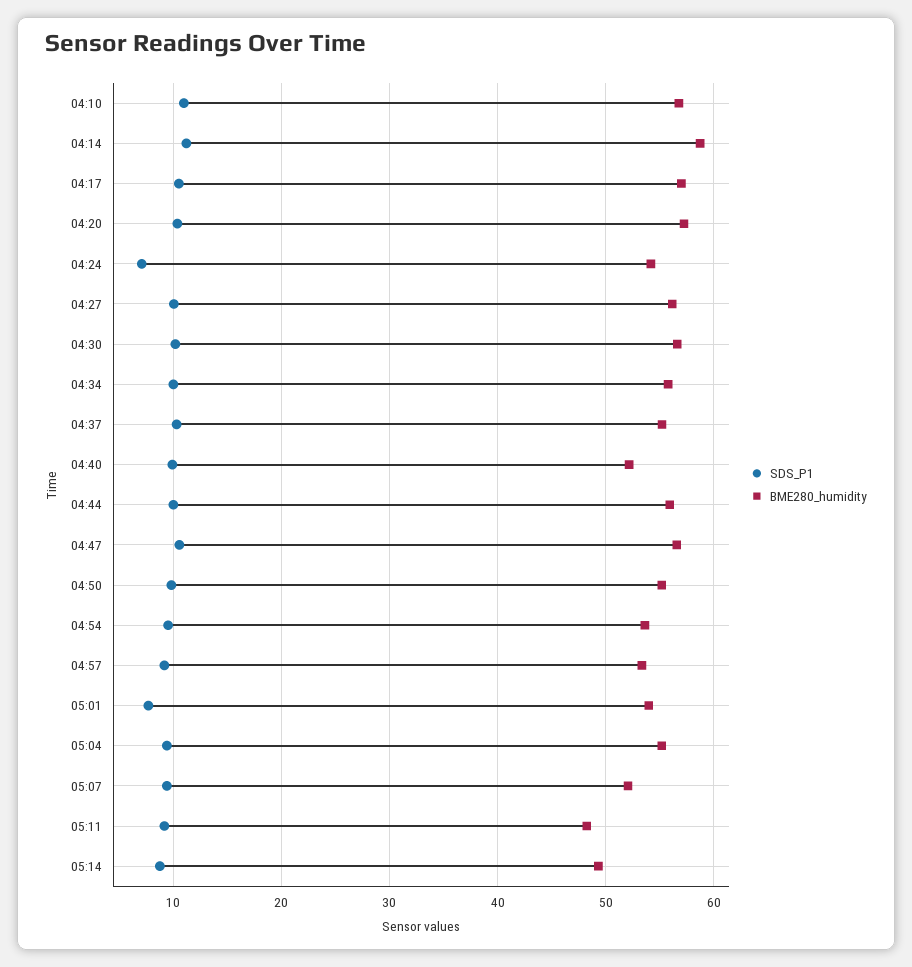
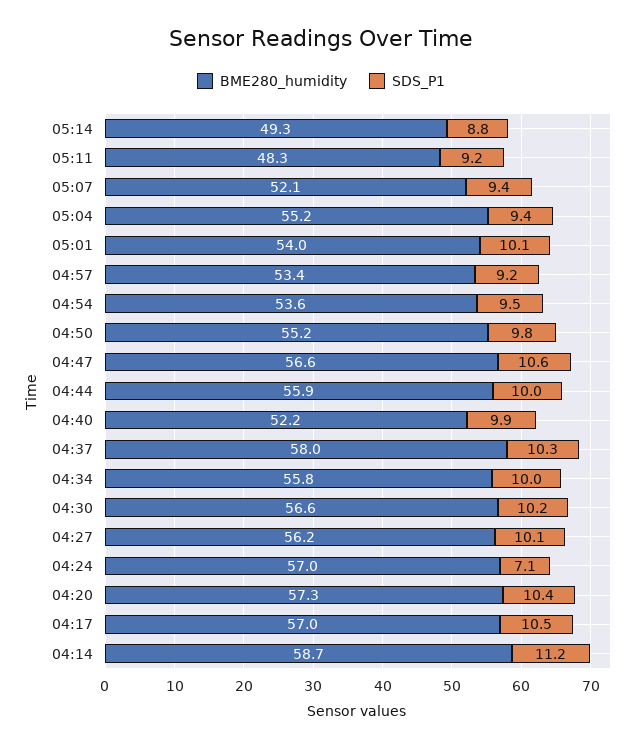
SDS_P1, 04:10: 11 -> none
BME280_humidity, 04:10: 57 -> none
BME280_humidity, 04:24: 54 -> 57
BME280_humidity, 04:37: 55 -> 58
SDS_P1, 05:01: 8 -> 10.1

